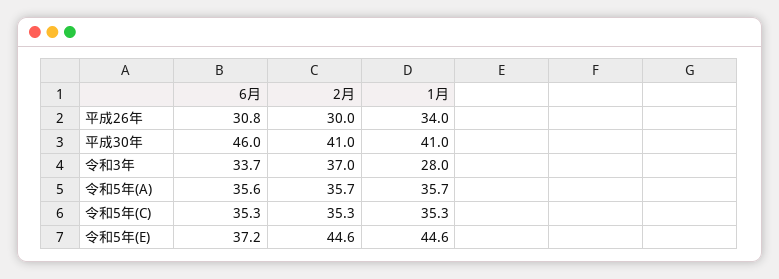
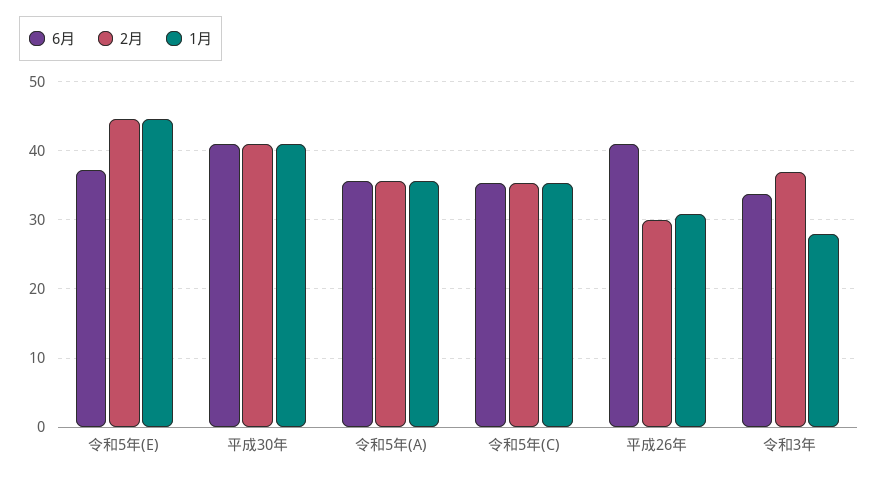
6月, 平成26年: 30.8 -> 41
1月, 平成26年: 34 -> 31
6月, 平成30年: 46 -> 41

